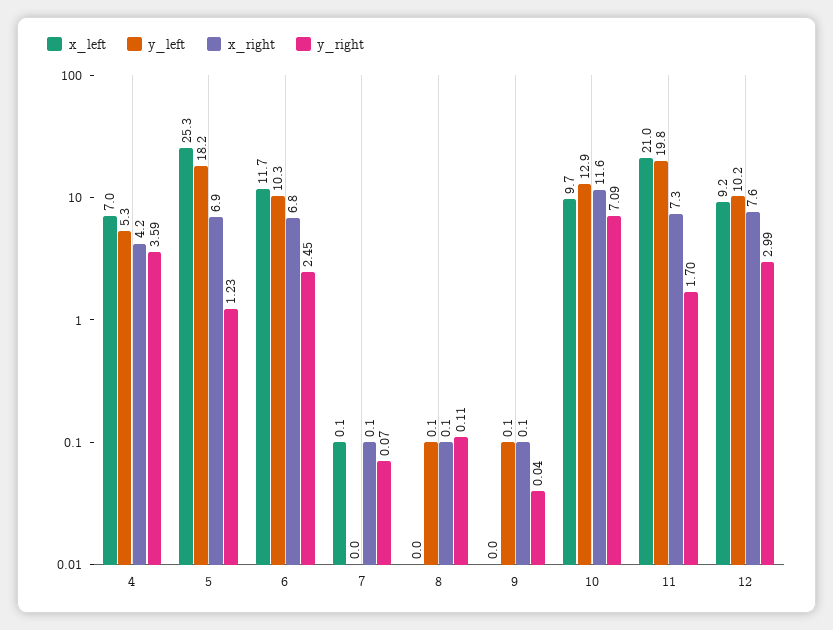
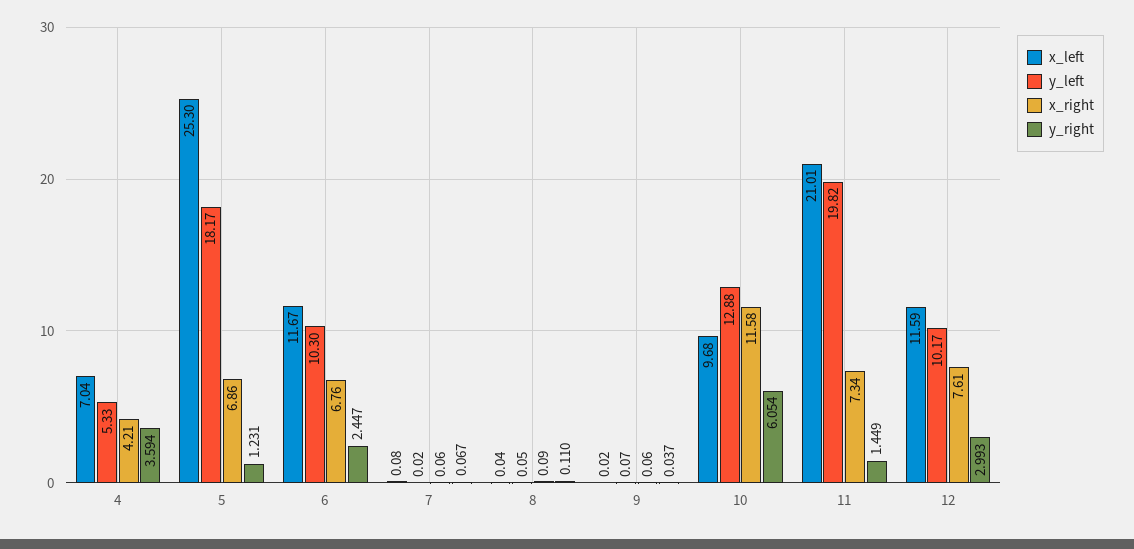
y_right, 10: 7.09 -> 6.054
y_right, 11: 1.7 -> 1.449
x_left, 12: 9.2 -> 11.59

